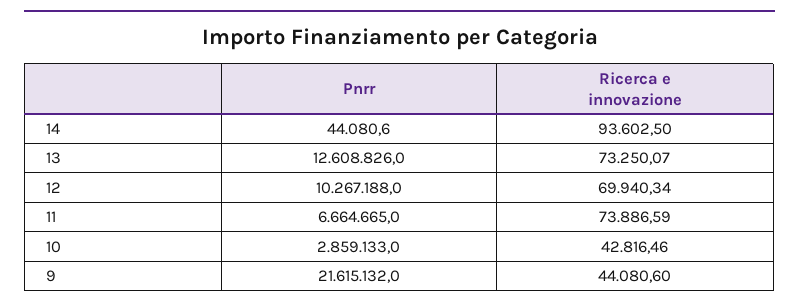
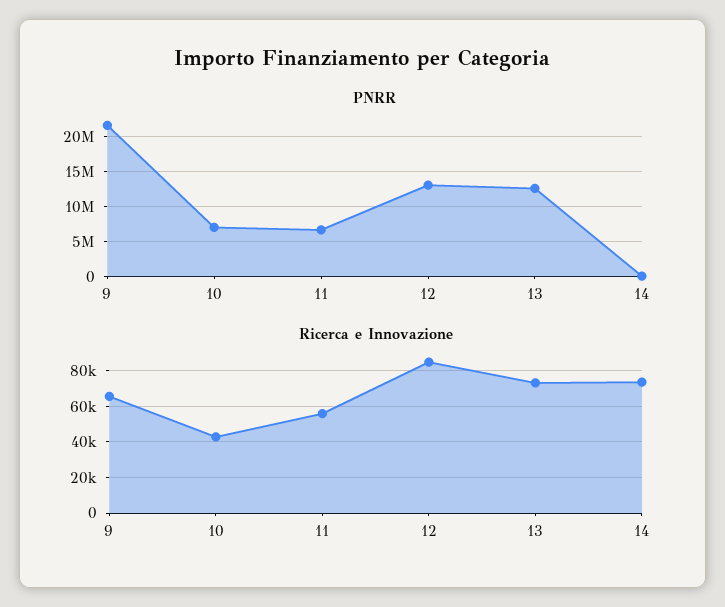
Ricerca e innovazione, 14: 93602.5 -> 75000
Pnrr, 12: 10267188 -> 13000000
Ricerca e innovazione, 12: 69940.34 -> 85000
Ricerca e innovazione, 11: 73886.59 -> 55000
Pnrr, 10: 2859133 -> 7000000
Ricerca e innovazione, 9: 44080.6 -> 65000

